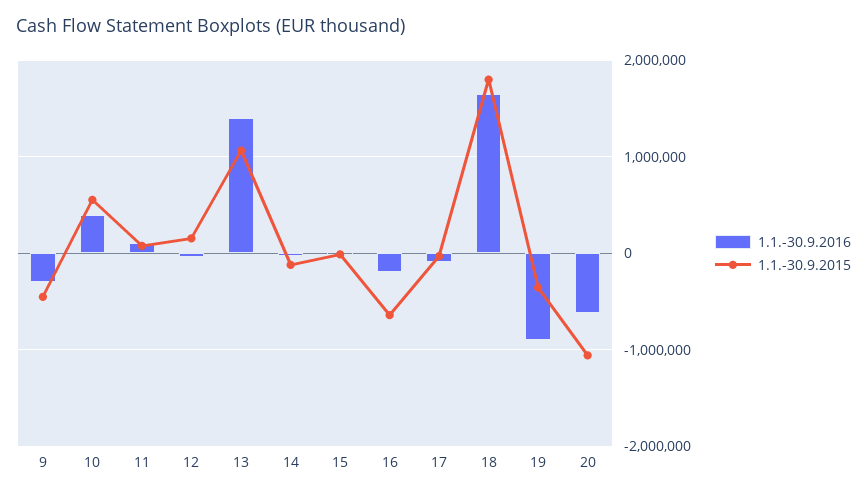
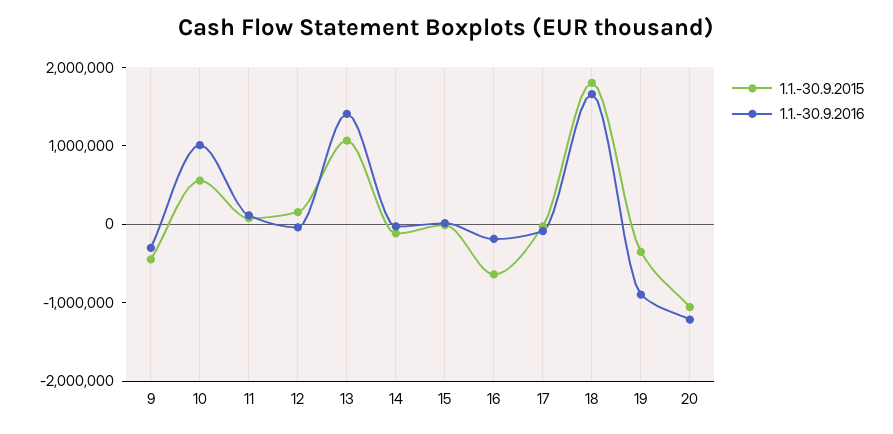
1.1.-30.9.2016, 10: 400000 -> 1000000
1.1.-30.9.2016, 20: -600000 -> -1200000

